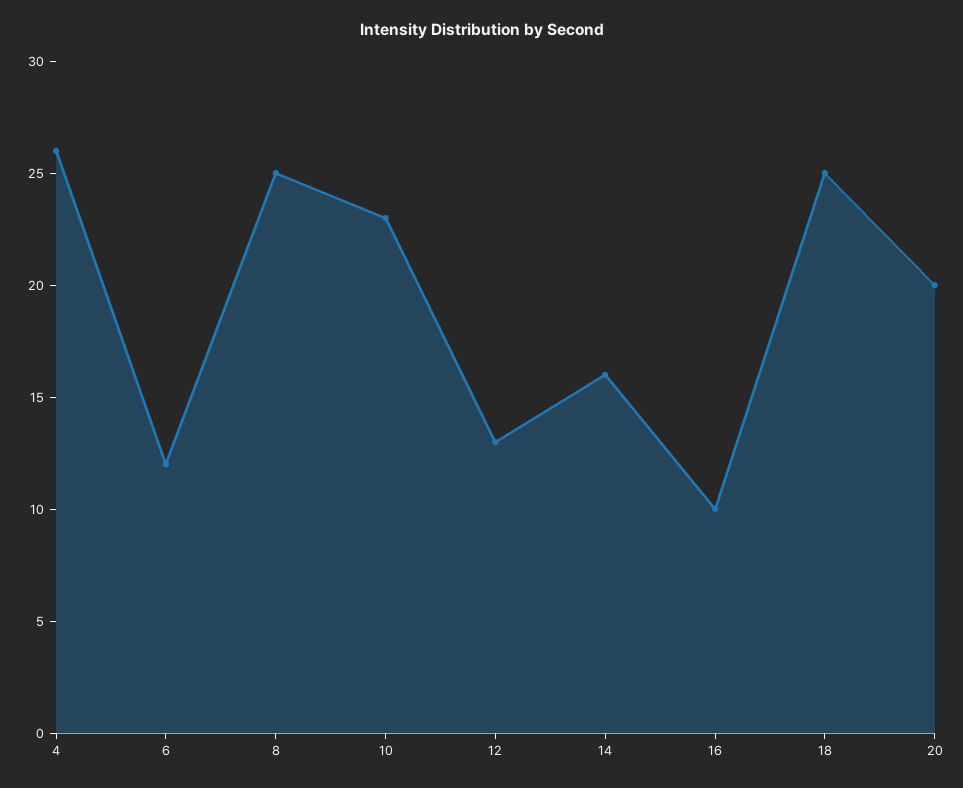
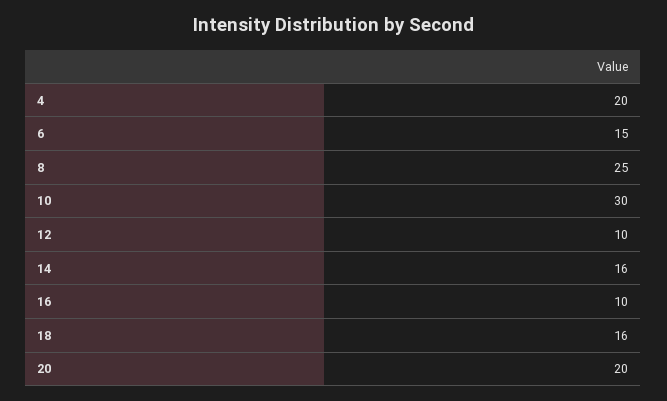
4: 26 -> 20
6: 12 -> 15
10: 23 -> 30
12: 13 -> 10
18: 25 -> 16

